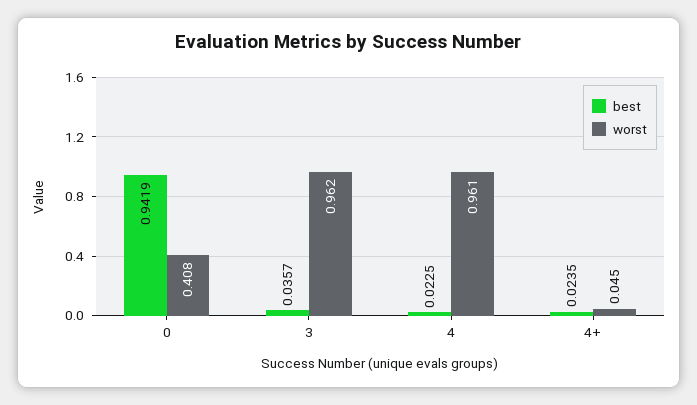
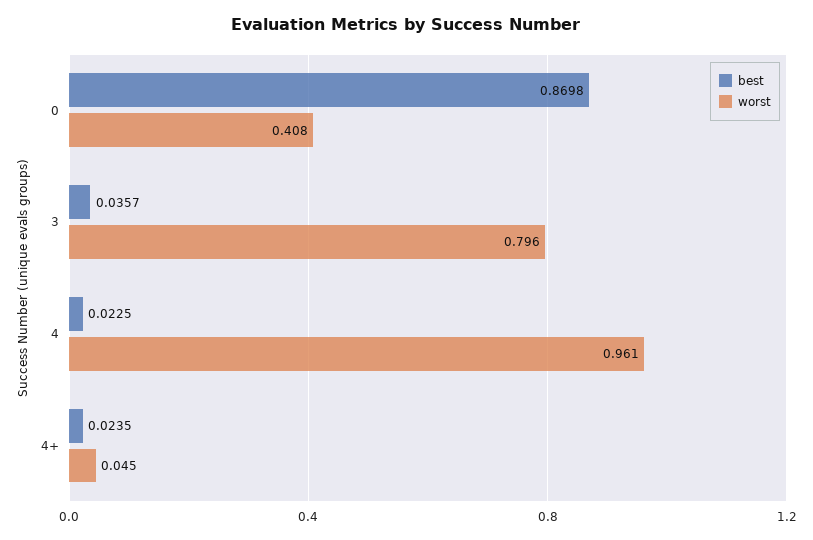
best, 0: 0.9419 -> 0.8698
worst, 3: 0.962 -> 0.796

